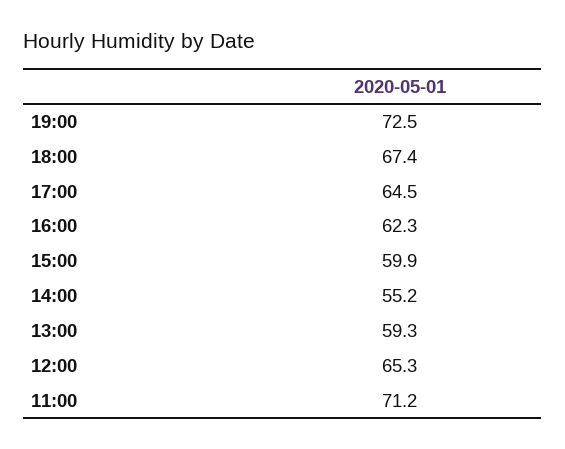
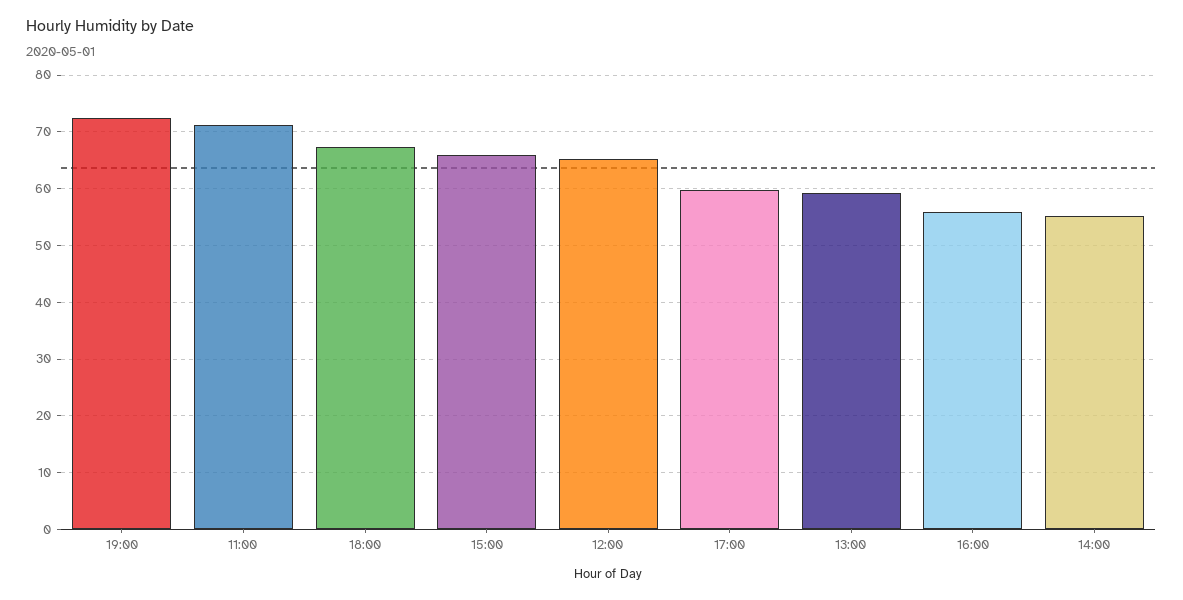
17:00: 64.5 -> 60
16:00: 62.3 -> 56
15:00: 59.9 -> 66

